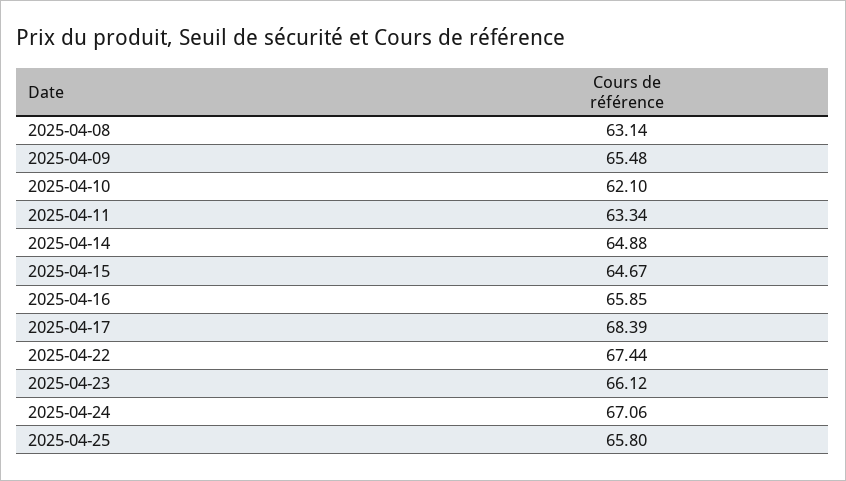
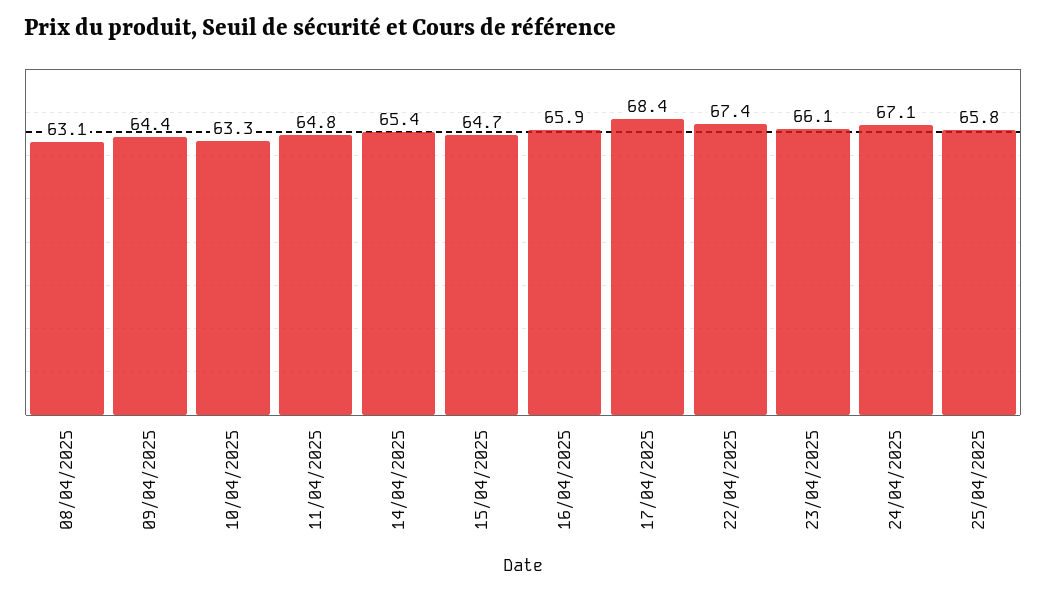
2025-04-09: 65.48 -> 64.4
2025-04-10: 62.1 -> 63.3
2025-04-11: 63.34 -> 64.8
2025-04-14: 64.88 -> 65.4

